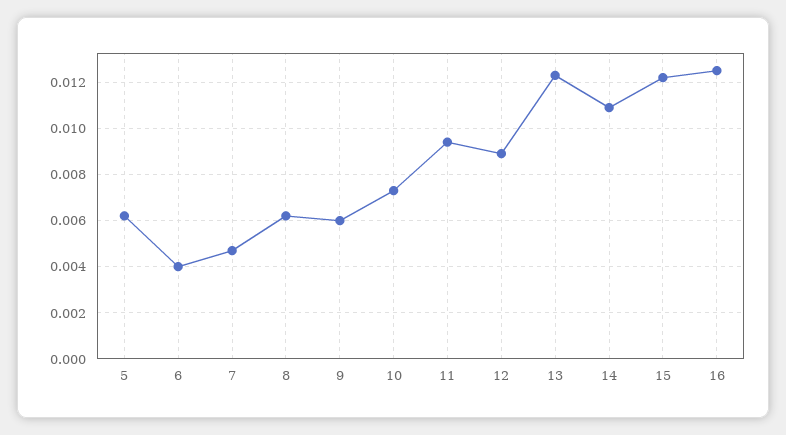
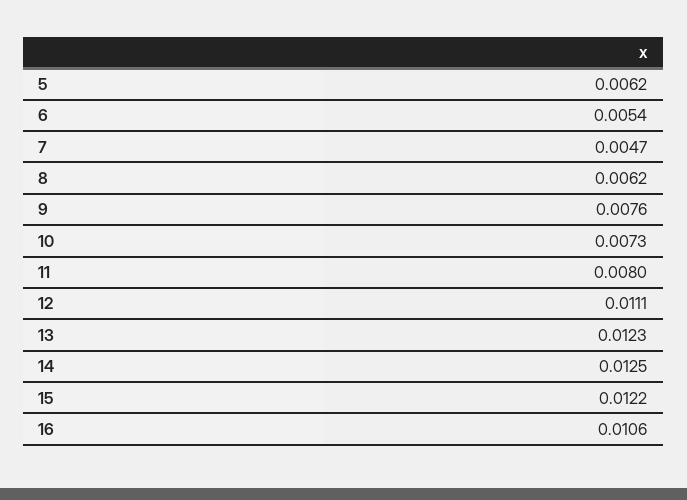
6: 0.004 -> 0.0054
9: 0.006 -> 0.0076
11: 0.0095 -> 0.008
12: 0.009 -> 0.0111
14: 0.011 -> 0.0125
16: 0.0125 -> 0.0106

